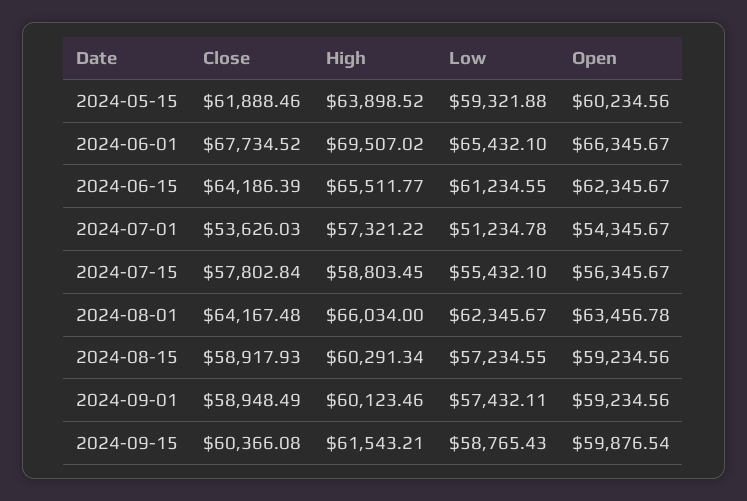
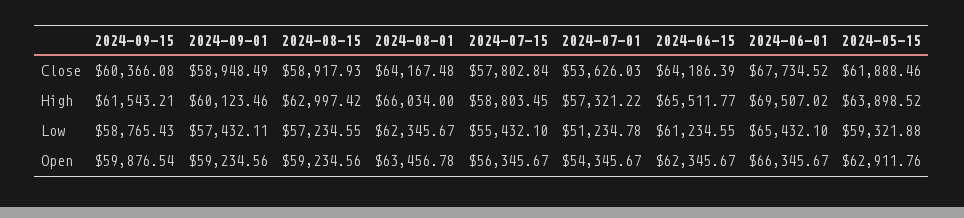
Open, 2024-05-15: 60234.56 -> 62911.76
High, 2024-08-15: 60291.34 -> 62997.42

